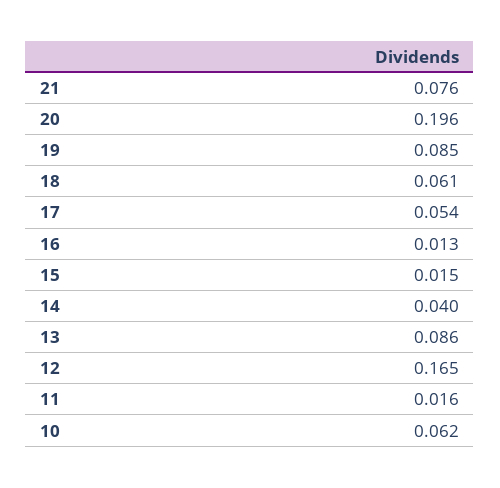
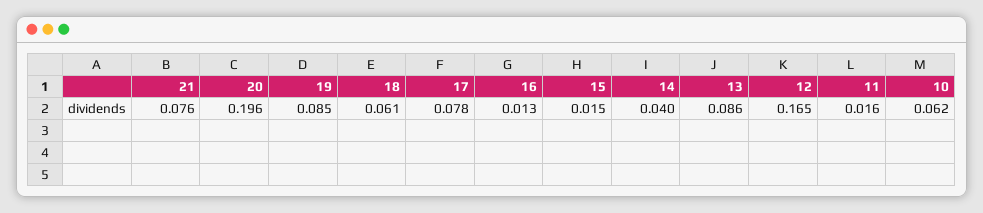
17: 0.054 -> 0.078

